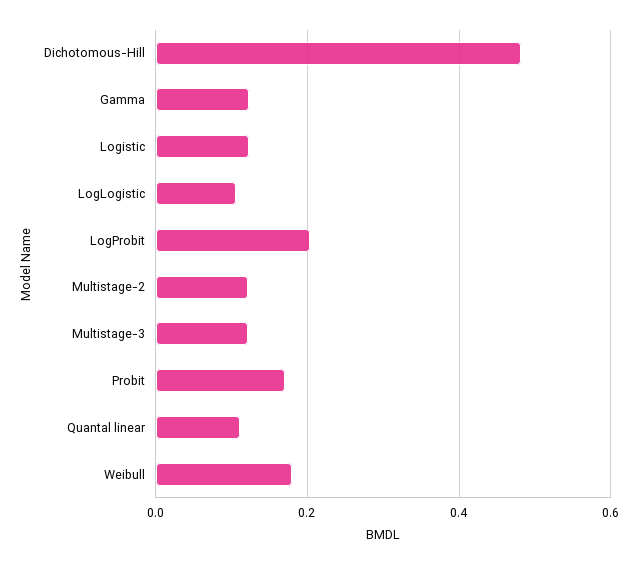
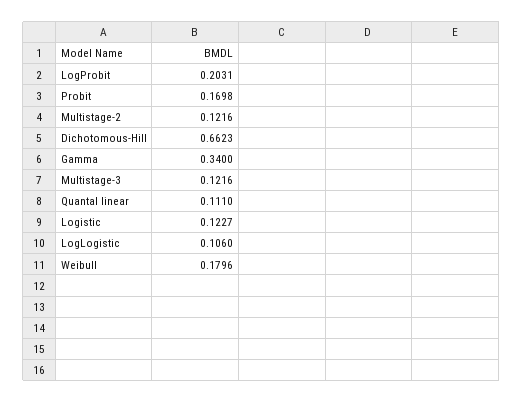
Dichotomous-Hill: 0.48 -> 0.6623
Gamma: 0.12 -> 0.34

